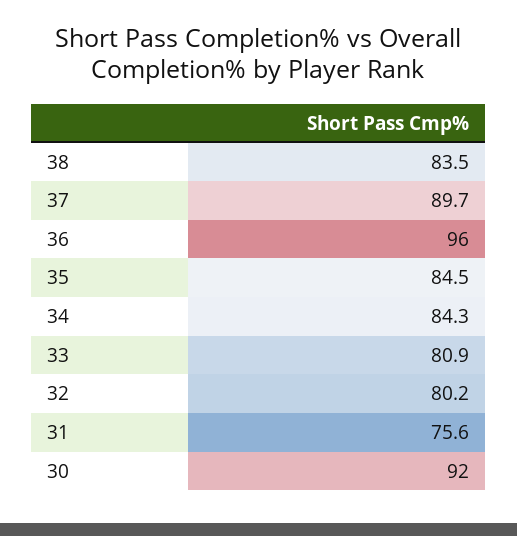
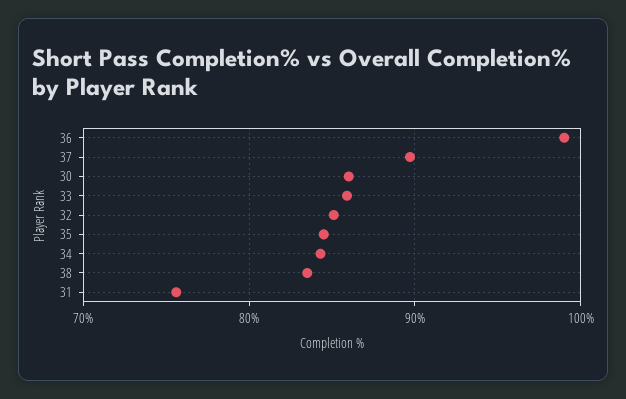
36: 96 -> 99
33: 80.9 -> 86
32: 80.2 -> 85
30: 92 -> 86

